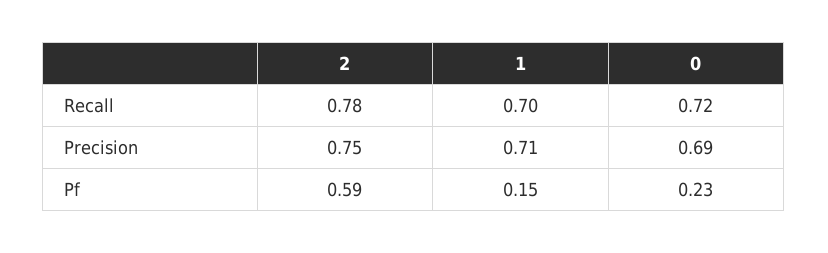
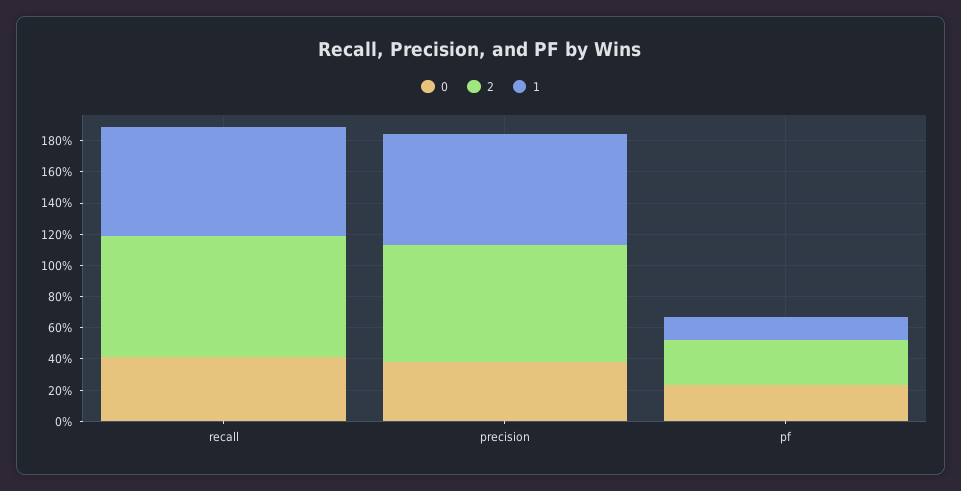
0, Recall: 0.72 -> 0.4
0, Precision: 0.69 -> 0.4
2, Pf: 0.59 -> 0.3

